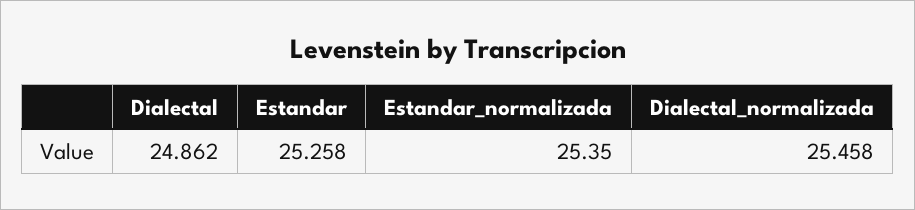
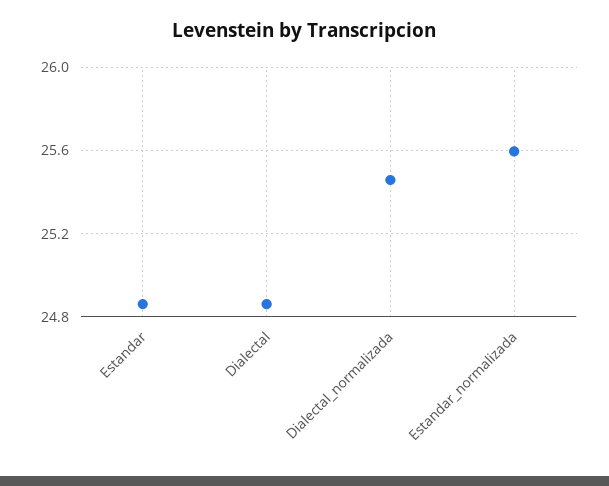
Estandar: 25.258 -> 24.85
Estandar_normalizada: 25.35 -> 25.6

